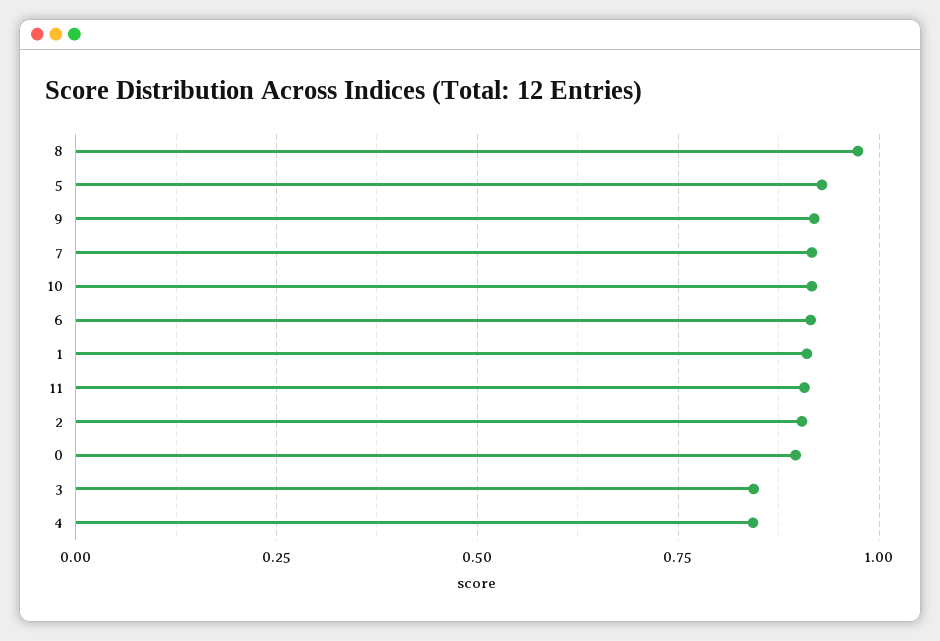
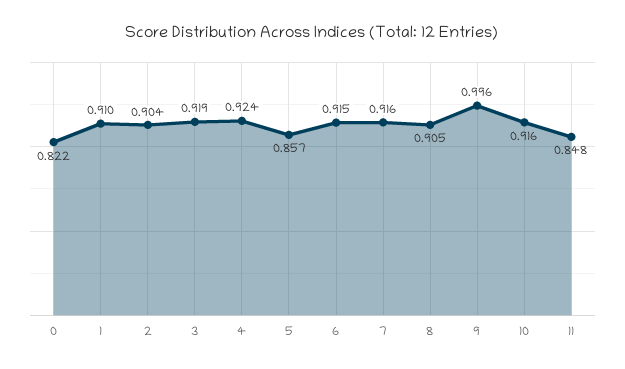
8: 0.975 -> 0.905
5: 0.925 -> 0.857
9: 0.925 -> 0.996
11: 0.9 -> 0.848
0: 0.9 -> 0.822
3: 0.85 -> 0.919
4: 0.85 -> 0.924

